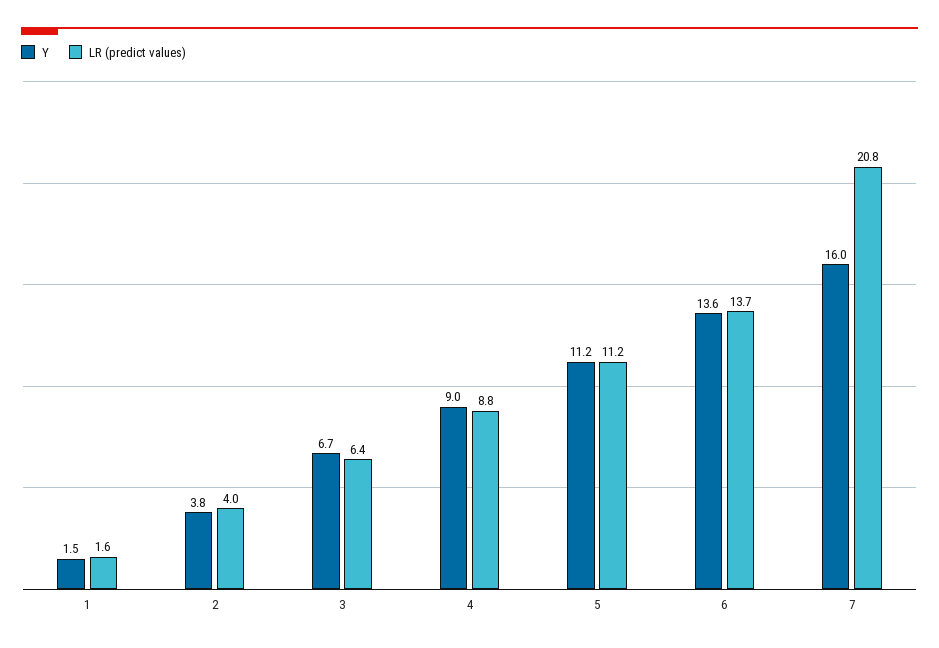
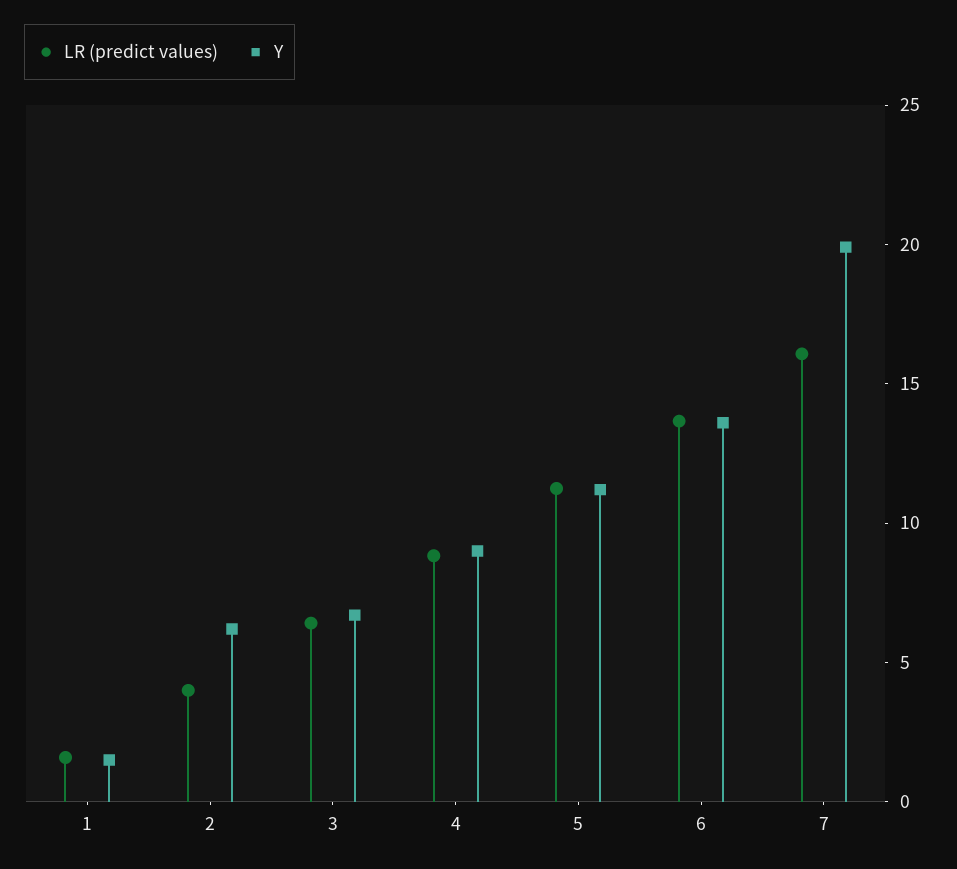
Y, 2: 3.8 -> 6
Y, 7: 16 -> 20
LR (predict values), 7: 20.8 -> 16

